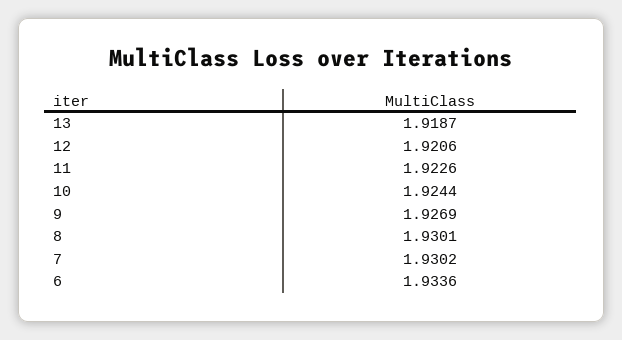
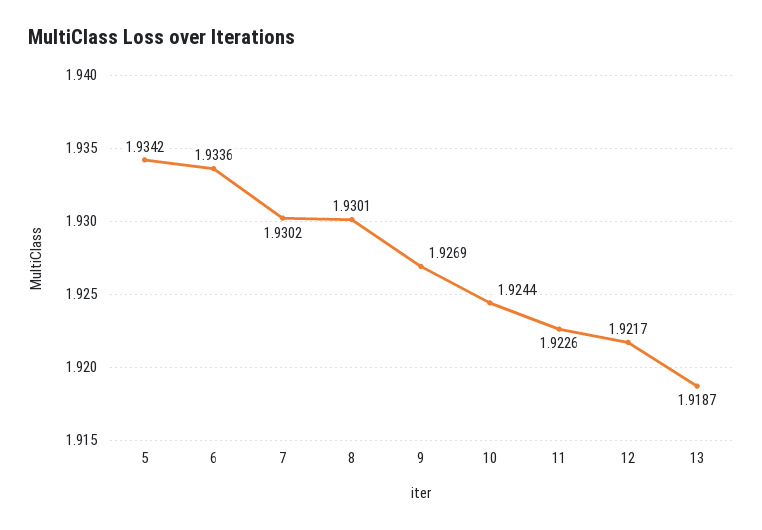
12: 1.9206 -> 1.9217
5: none -> 1.9342

